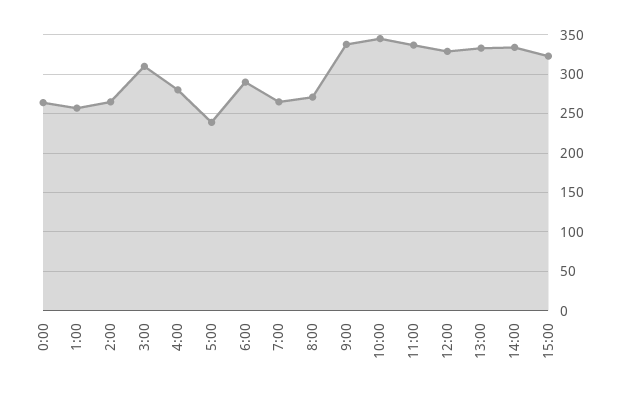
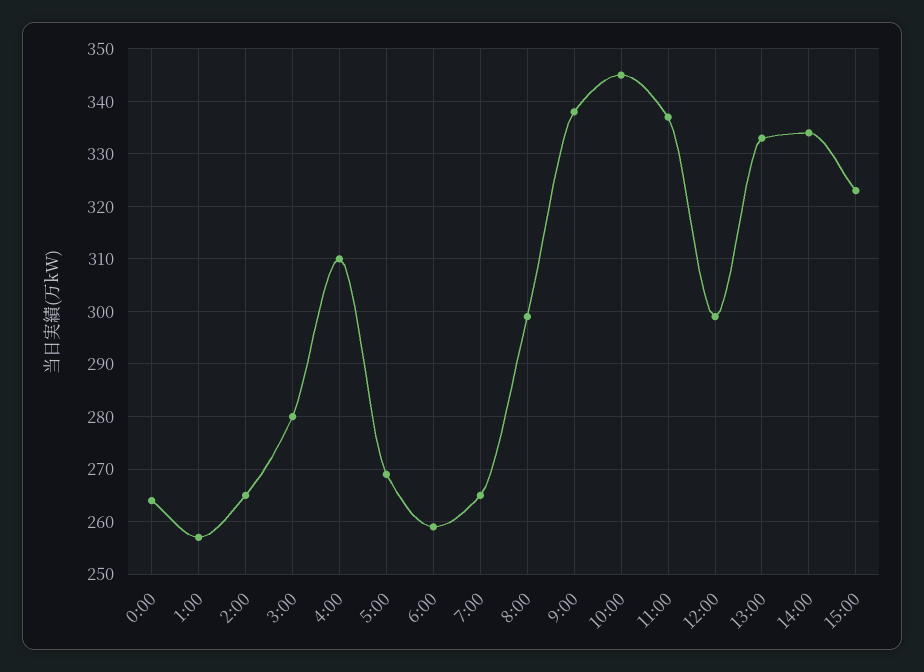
3:00: 310 -> 280
4:00: 280 -> 310
5:00: 240 -> 270
6:00: 290 -> 260
8:00: 270 -> 300
12:00: 330 -> 300

